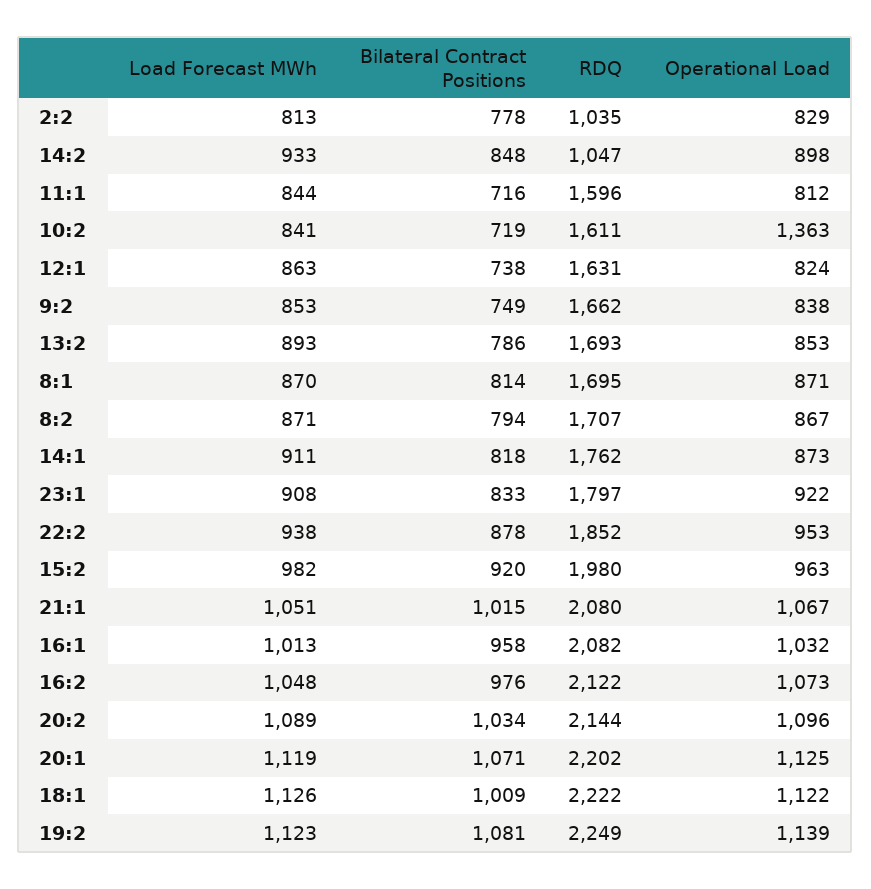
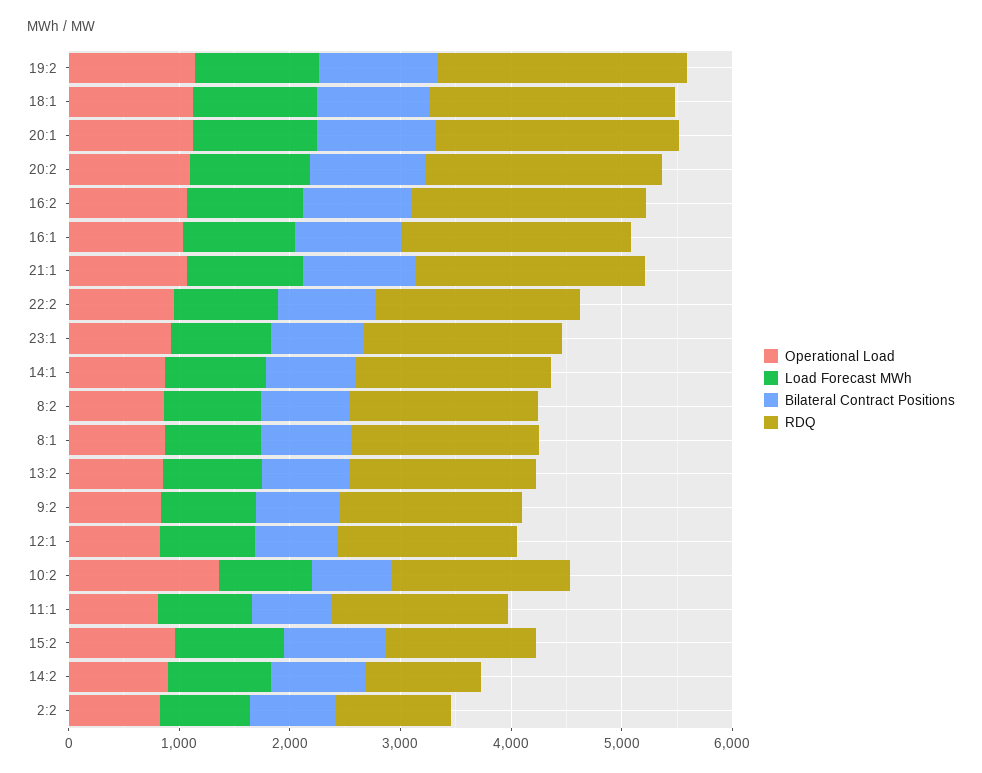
RDQ, 15:2: 1980 -> 1400

